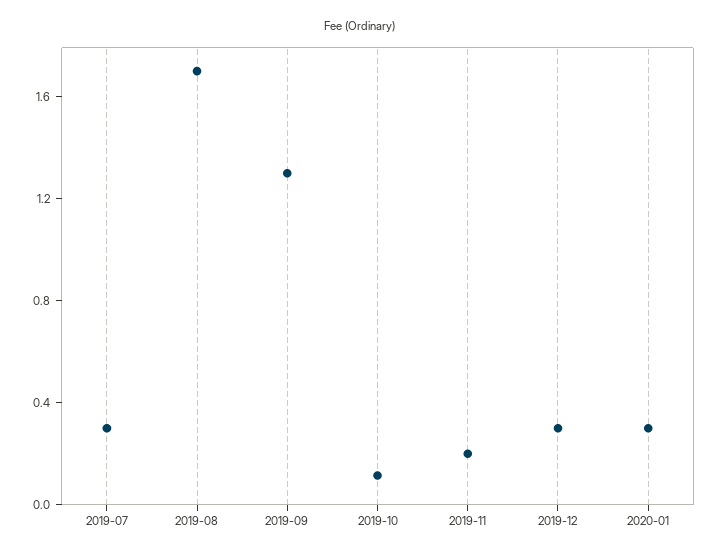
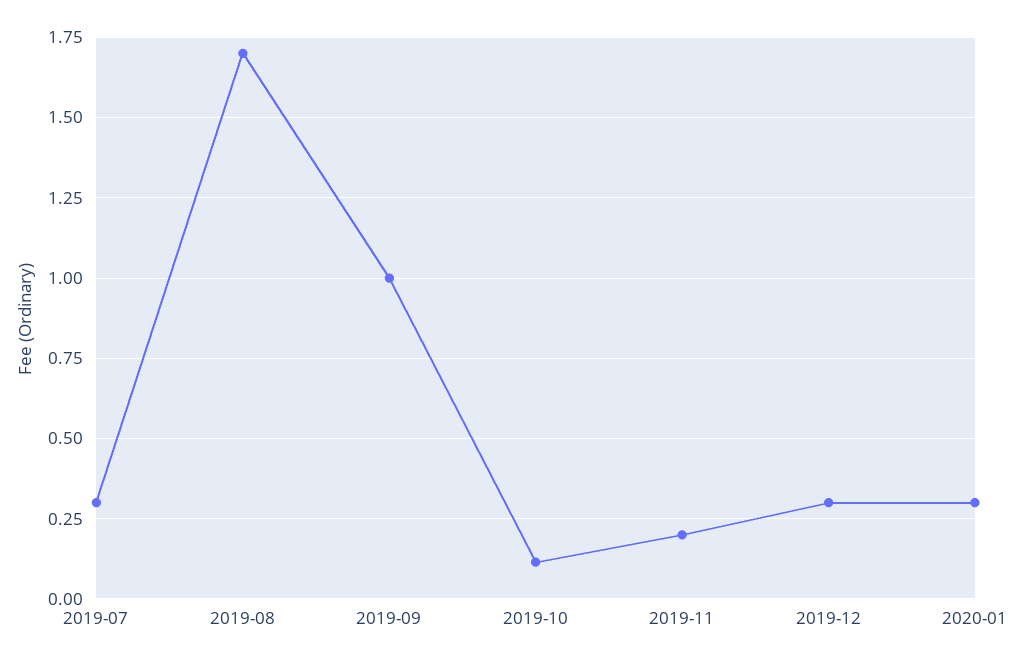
2019-09: 1.3 -> 1

